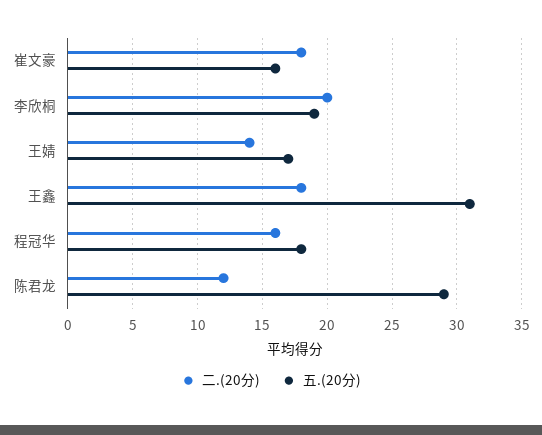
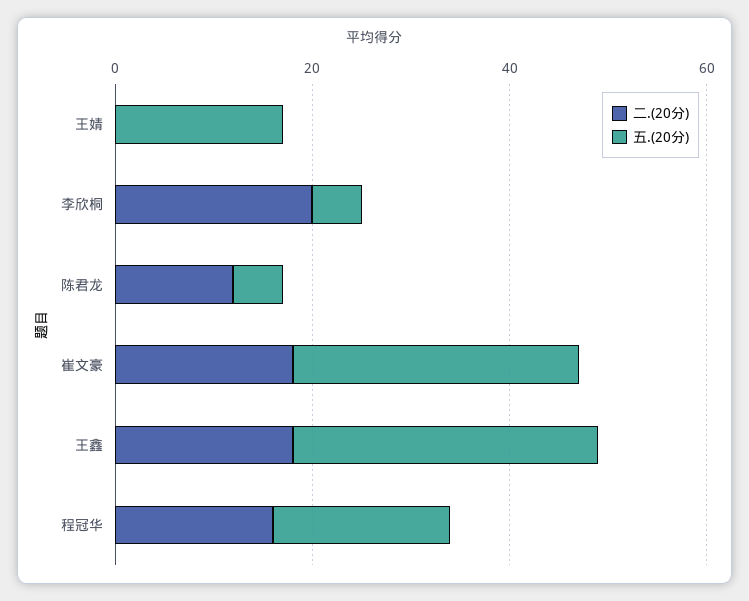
五.(20分), 崔文豪: 16 -> 30
五.(20分), 李欣桐: 19 -> 5
二.(20分), 王婧: 14 -> 0
五.(20分), 陈君龙: 29 -> 5

